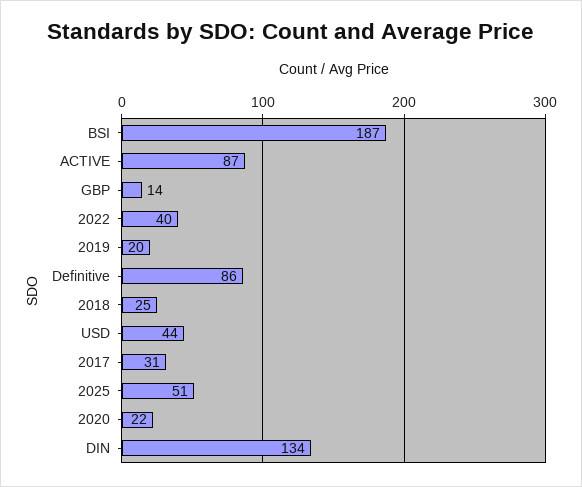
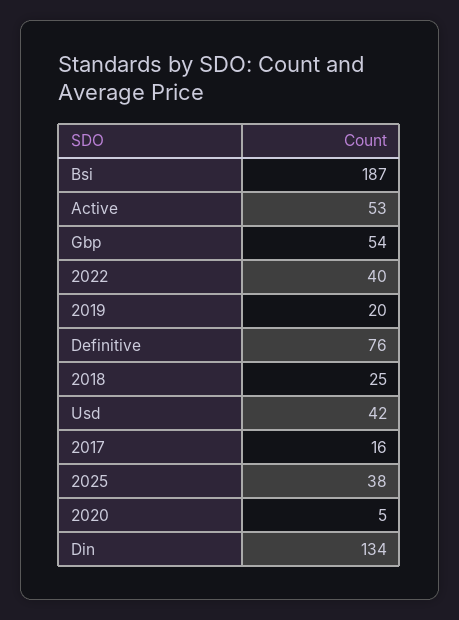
ACTIVE: 87 -> 53
GBP: 14 -> 54
Definitive: 86 -> 76
USD: 44 -> 42
2017: 31 -> 16
2025: 51 -> 38
2020: 22 -> 5

